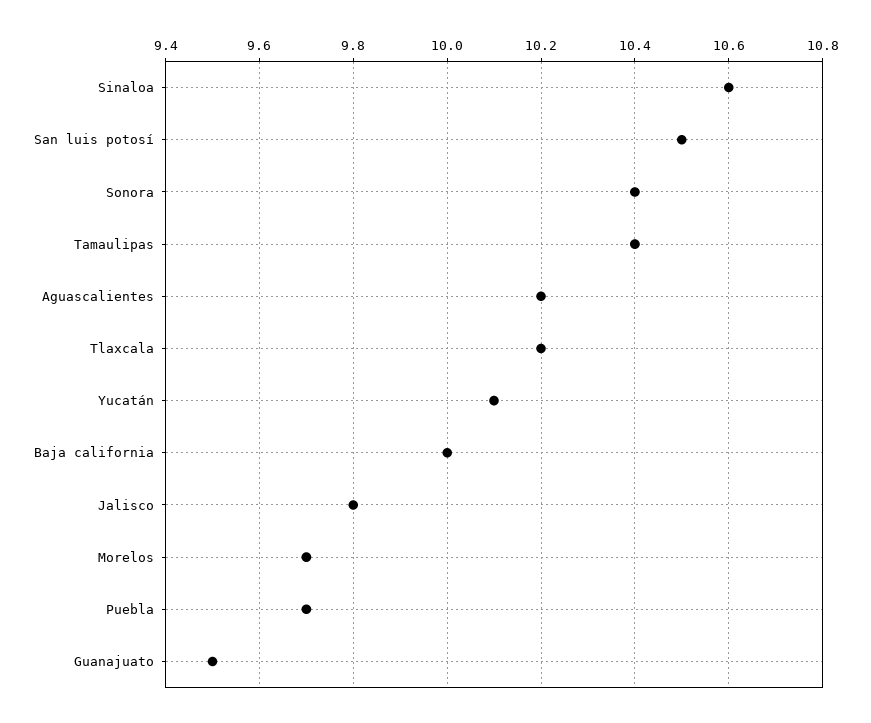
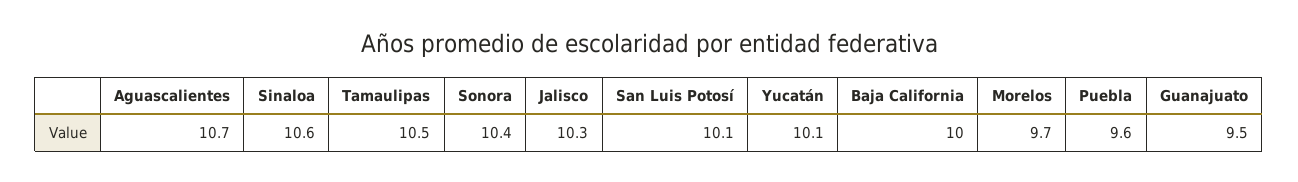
San luis potosí: 10.5 -> 10.1
Tamaulipas: 10.4 -> 10.5
Aguascalientes: 10.2 -> 10.7
Tlaxcala: 10.2 -> none
Jalisco: 9.8 -> 10.3
Puebla: 9.7 -> 9.6

